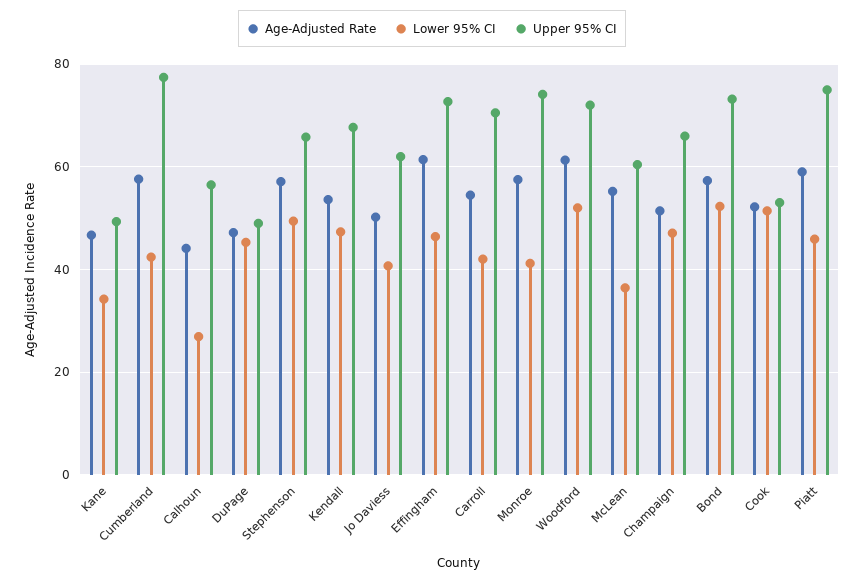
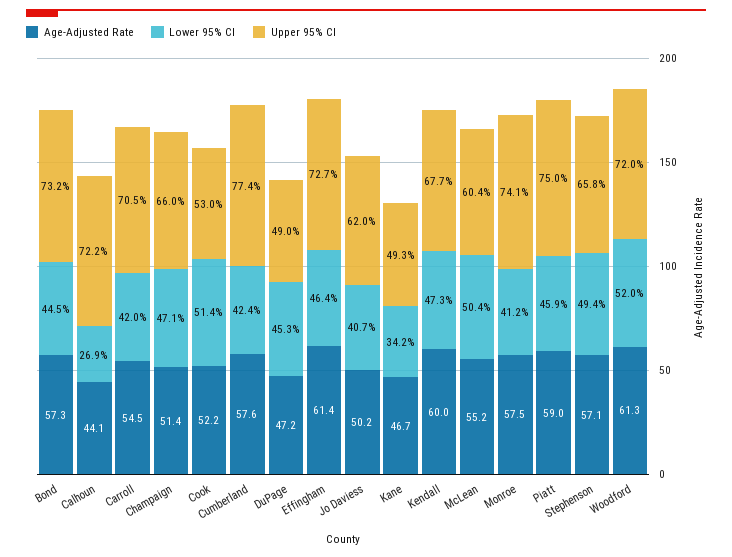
Upper 95% CI, Calhoun: 56 -> 72.2
Age-Adjusted Rate, Kendall: 54 -> 60
Lower 95% CI, McLean: 36 -> 50.4
Lower 95% CI, Bond: 52 -> 44.5

